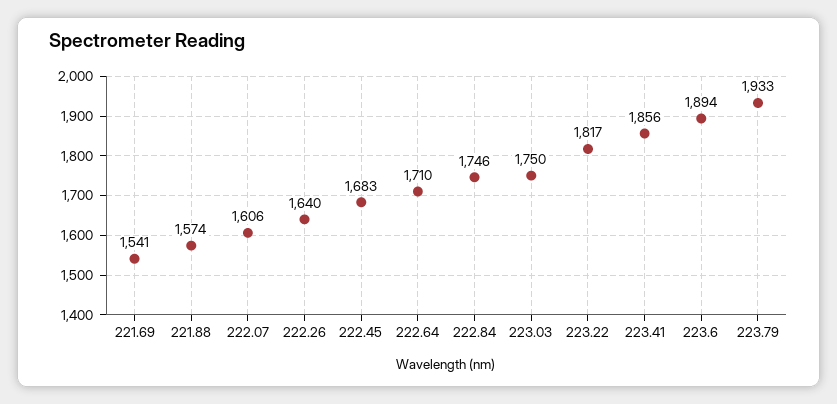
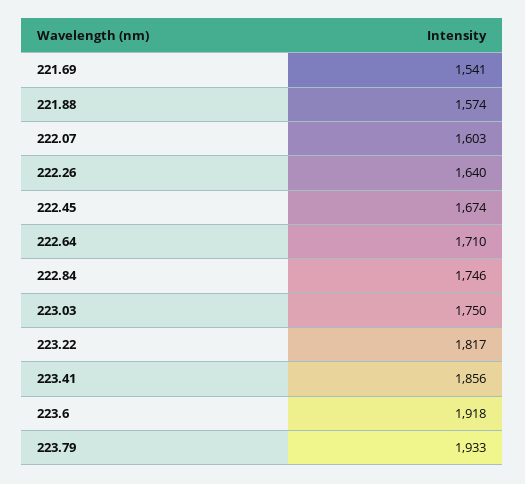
222.07: 1606 -> 1603
222.45: 1683 -> 1674
223.6: 1894 -> 1918

